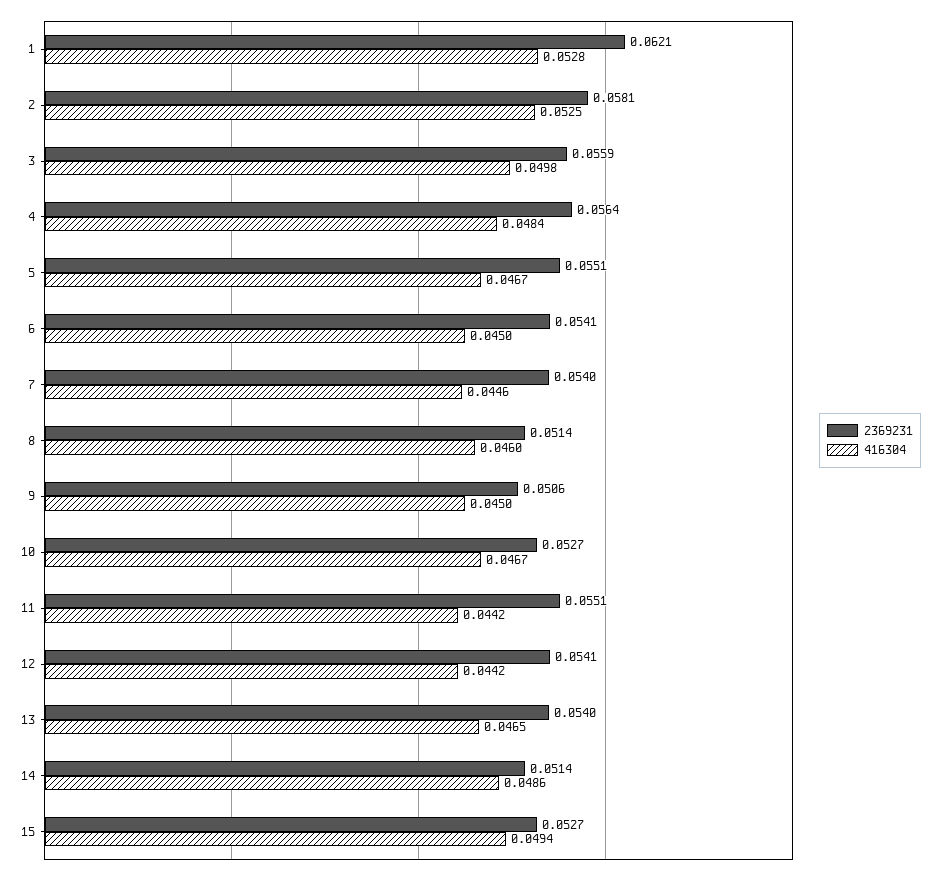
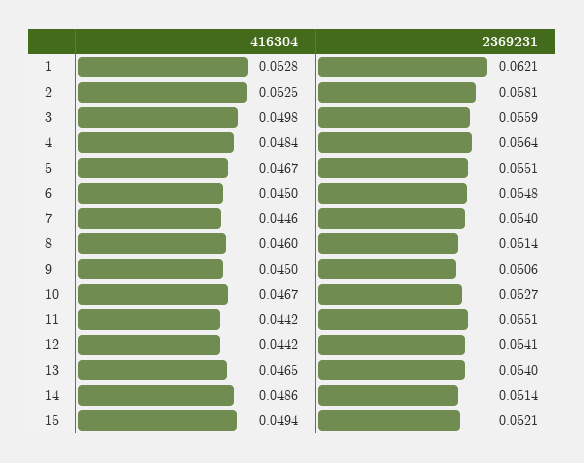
2369231, 6: 0.0541 -> 0.0548
2369231, 15: 0.0527 -> 0.0521

